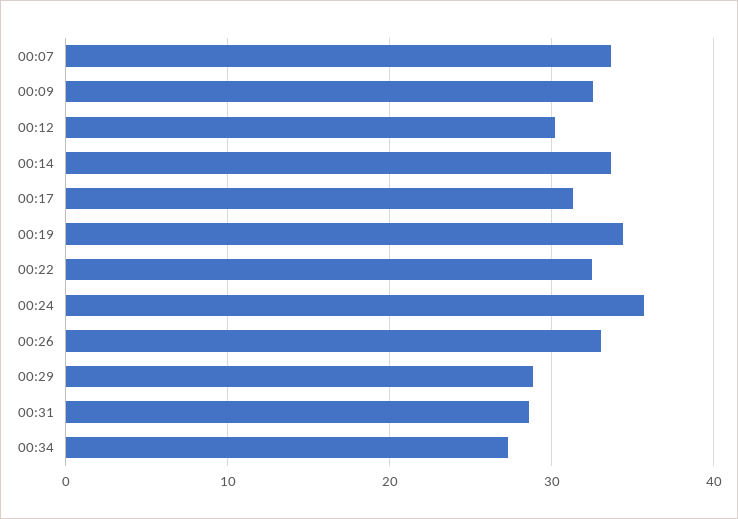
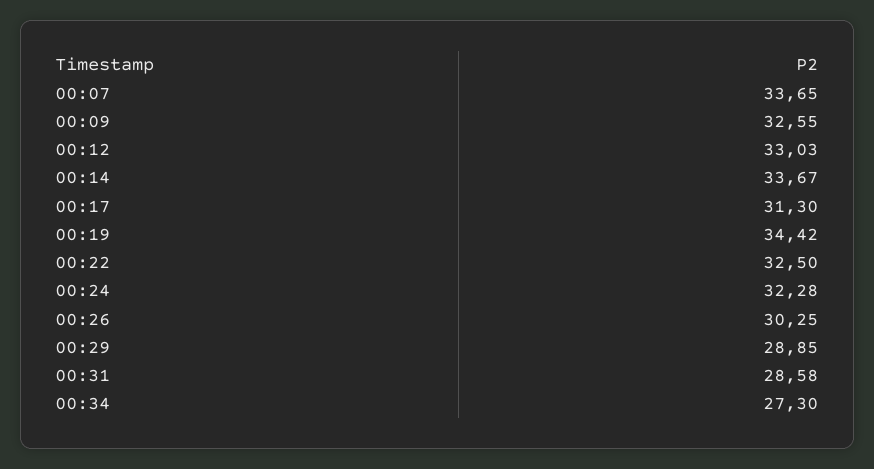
00:12: 30 -> 33.03
00:24: 36 -> 32.28
00:26: 33 -> 30.25

